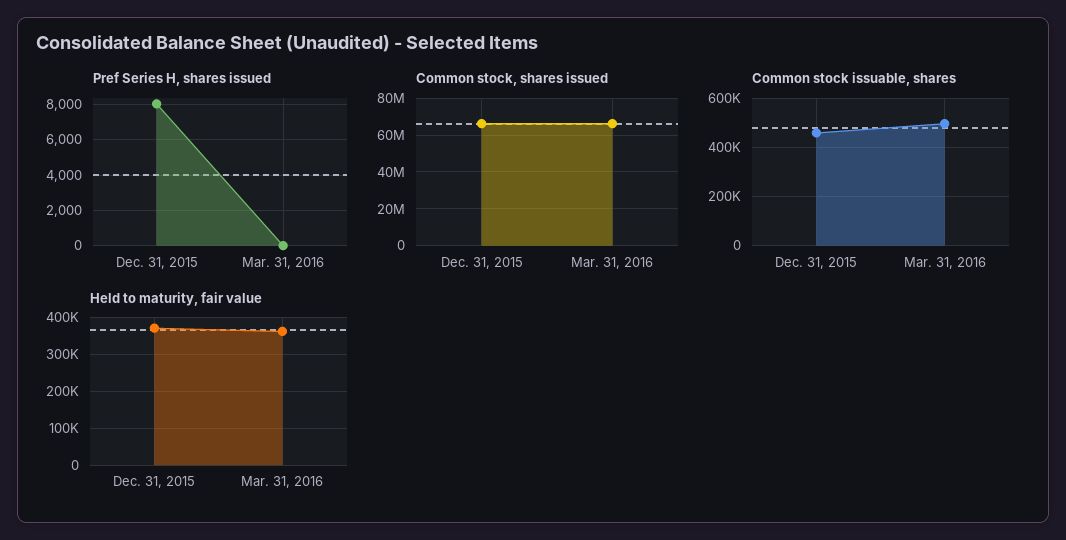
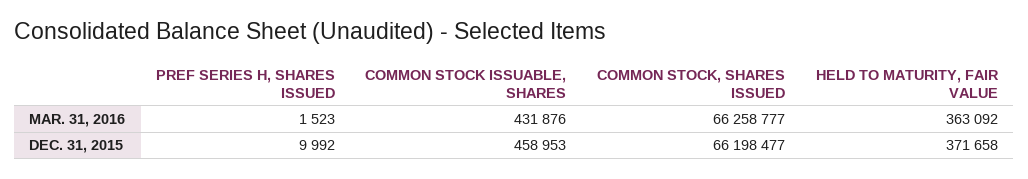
Pref Series H, shares issued, Dec. 31, 2015: 8000 -> 9992
Pref Series H, shares issued, Mar. 31, 2016: 0 -> 1523
Common stock issuable, shares, Mar. 31, 2016: 500000 -> 431876

